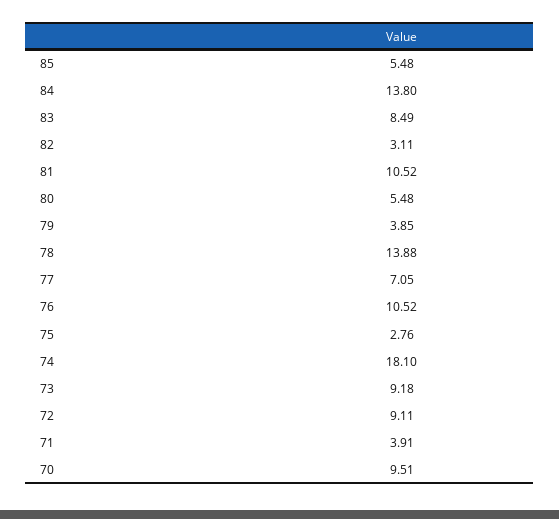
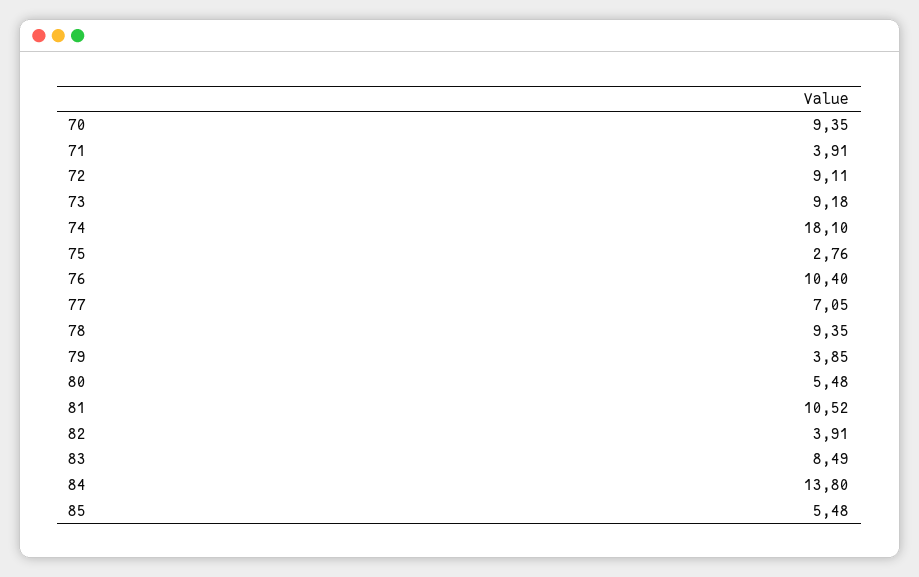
82: 3.11 -> 3.91
78: 13.88 -> 9.35
76: 10.52 -> 10.4
70: 9.51 -> 9.35

